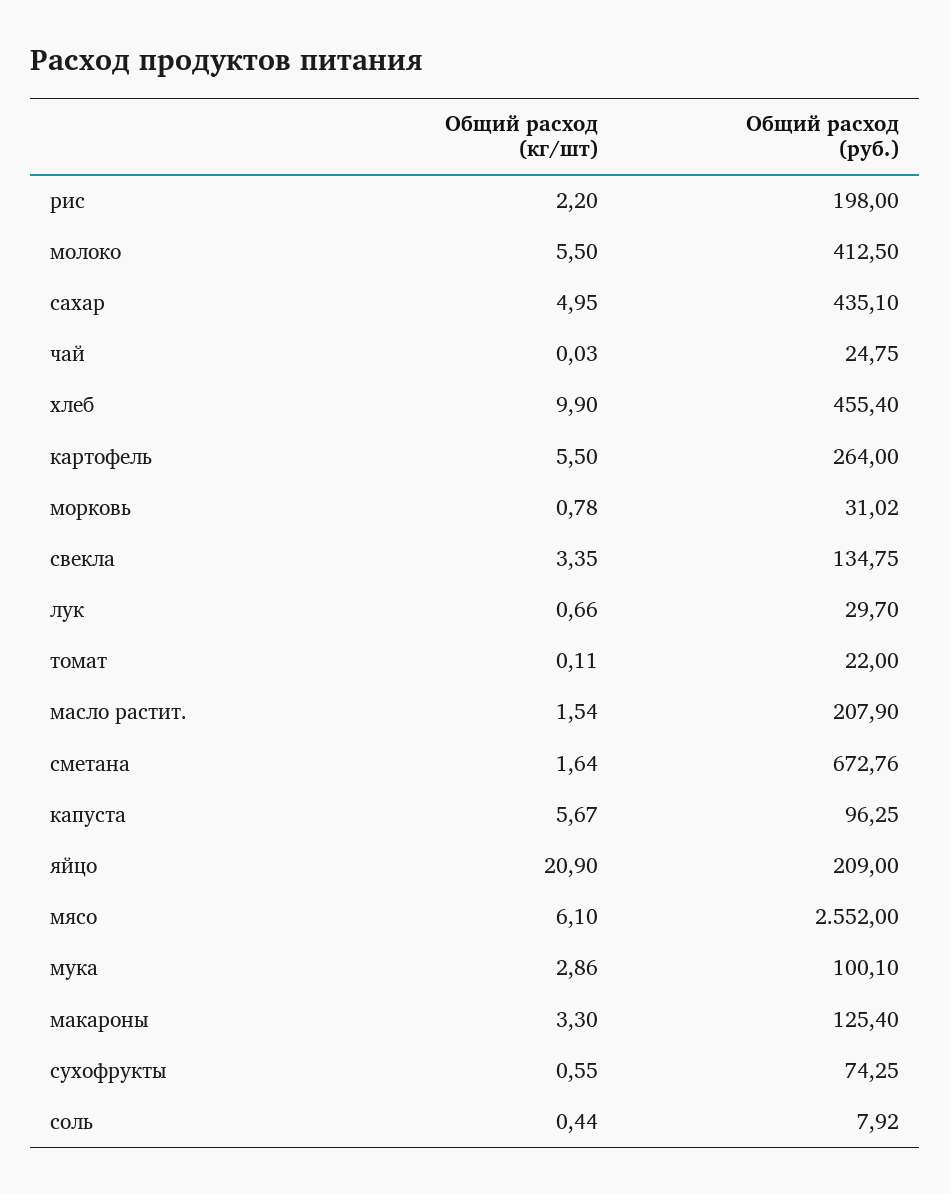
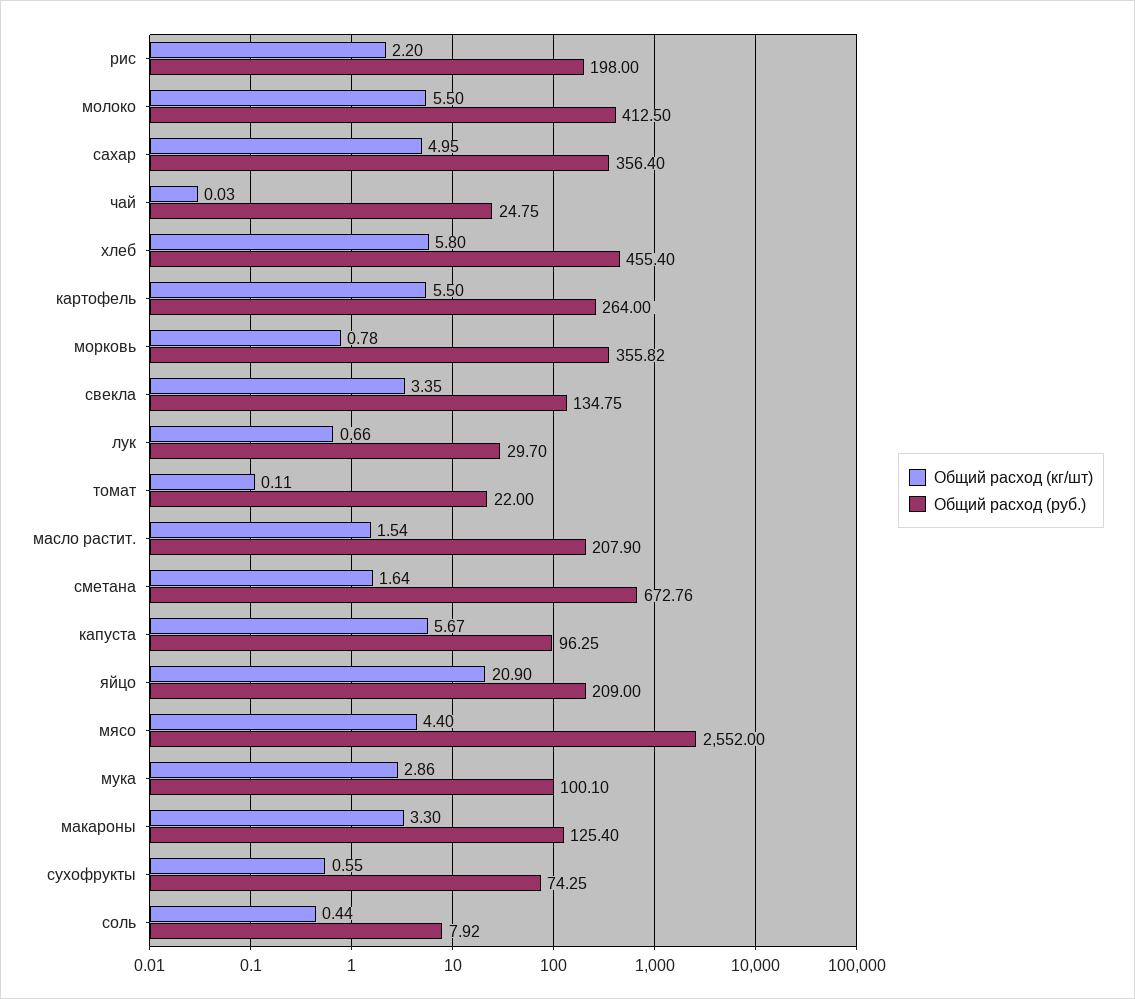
Общий расход (руб.), сахар: 435.1 -> 356.4
Общий расход (кг/шт), хлеб: 9.9 -> 5.8
Общий расход (руб.), морковь: 31.02 -> 355.82
Общий расход (кг/шт), мясо: 6.1 -> 4.4

